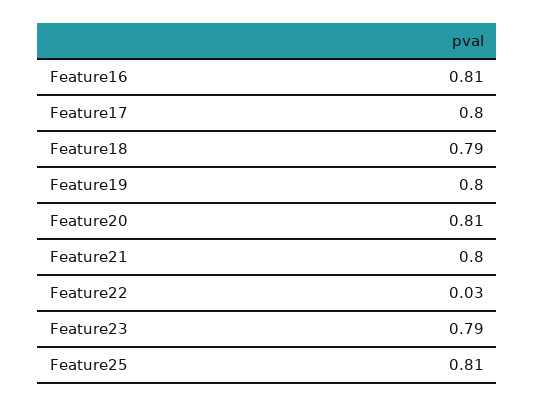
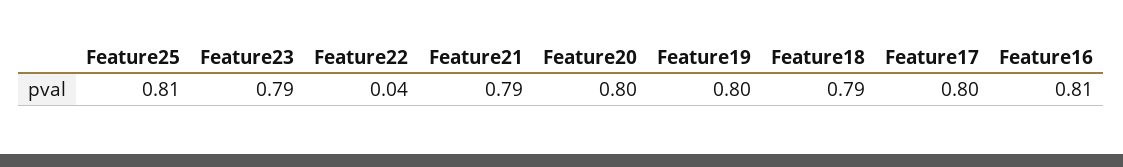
Feature20: 0.81 -> 0.8
Feature21: 0.8 -> 0.79
Feature22: 0.03 -> 0.04

